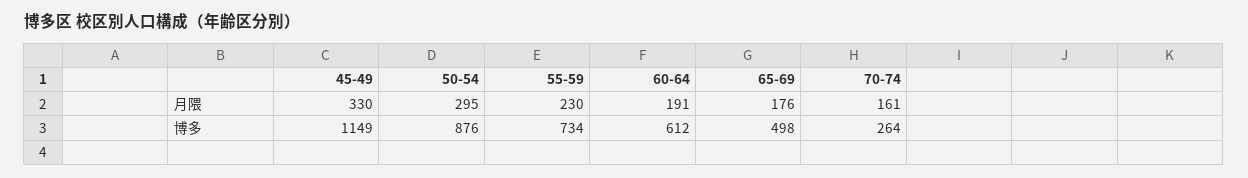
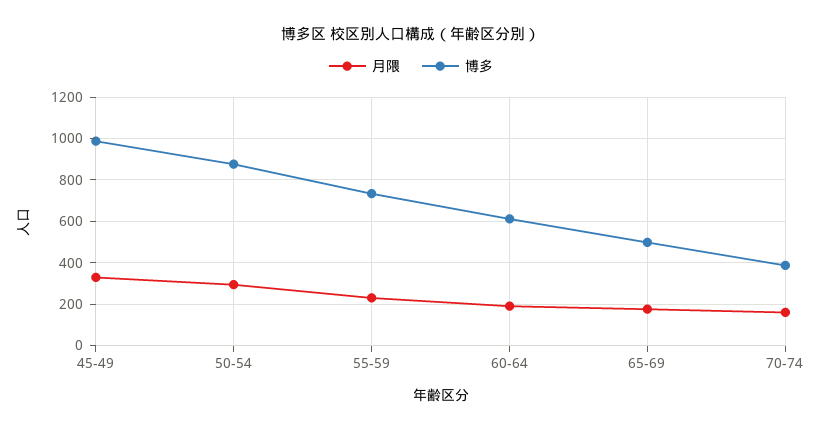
博多, 45-49: 1149 -> 1000
博多, 70-74: 264 -> 400

